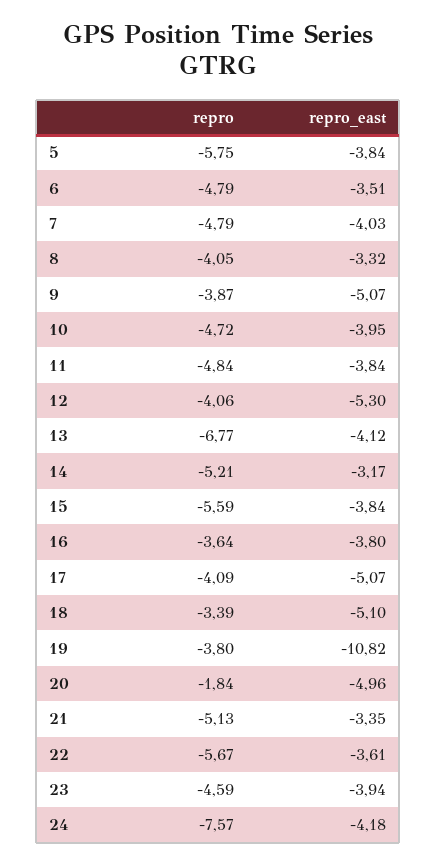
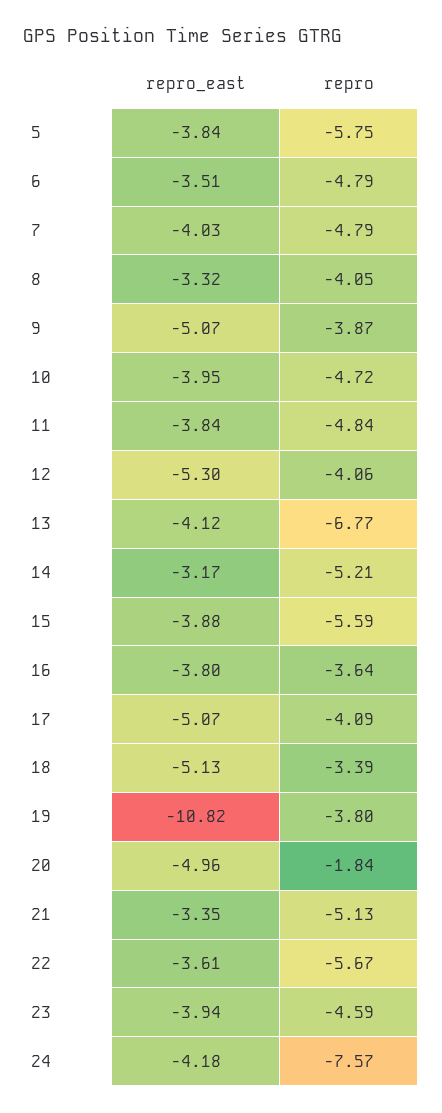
repro_east, 15: -3.84 -> -3.88
repro_east, 18: -5.1 -> -5.13

